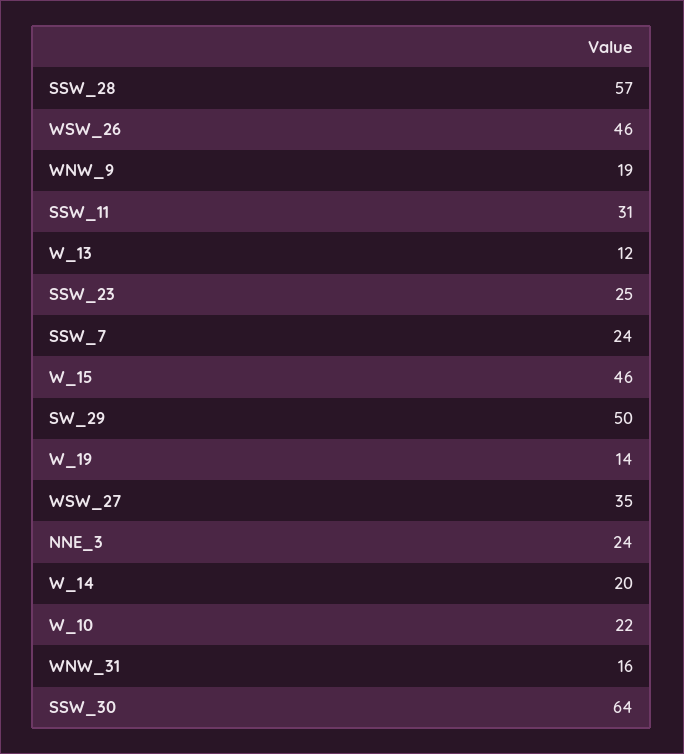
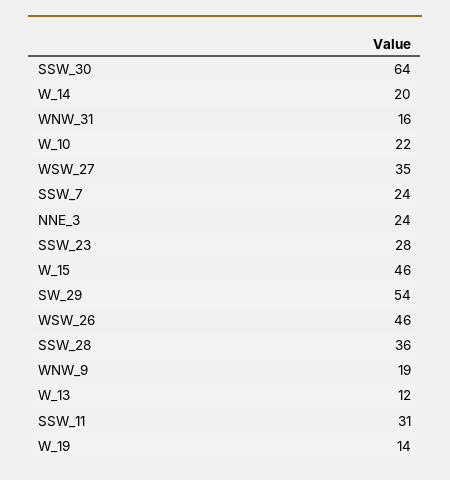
SSW_28: 57 -> 36
SSW_23: 25 -> 28
SW_29: 50 -> 54

